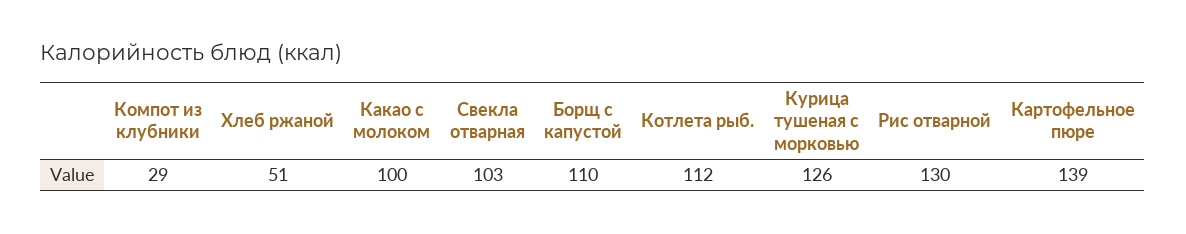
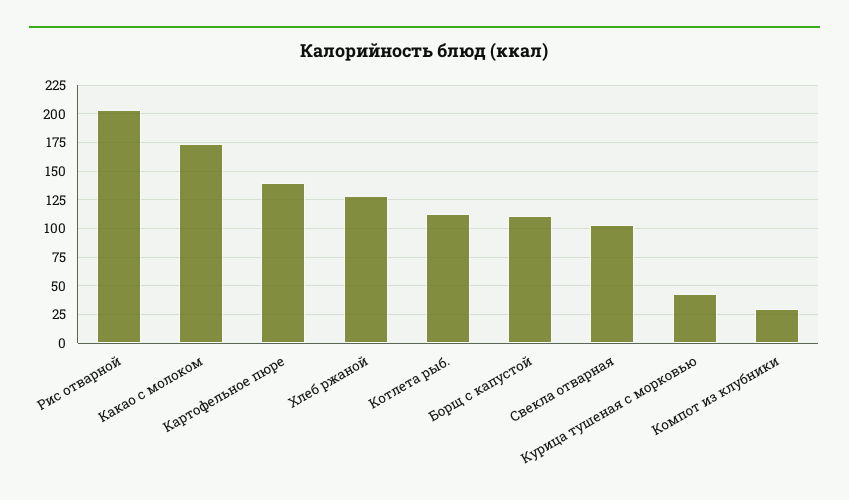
Хлеб ржаной: 51 -> 125
Какао с молоком: 100 -> 175
Курица тушеная с морковью: 126 -> 50
Рис отварной: 130 -> 200

